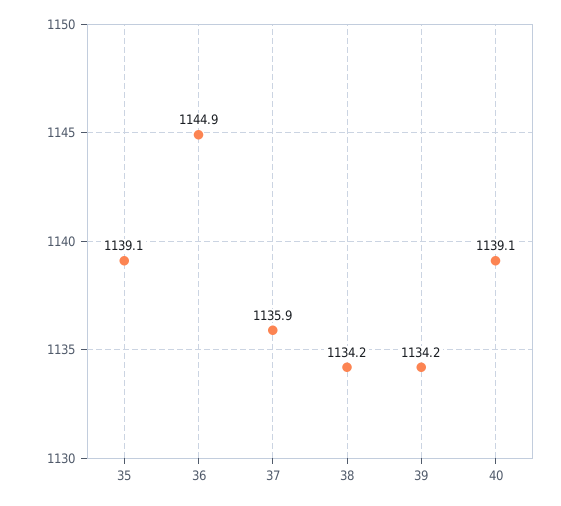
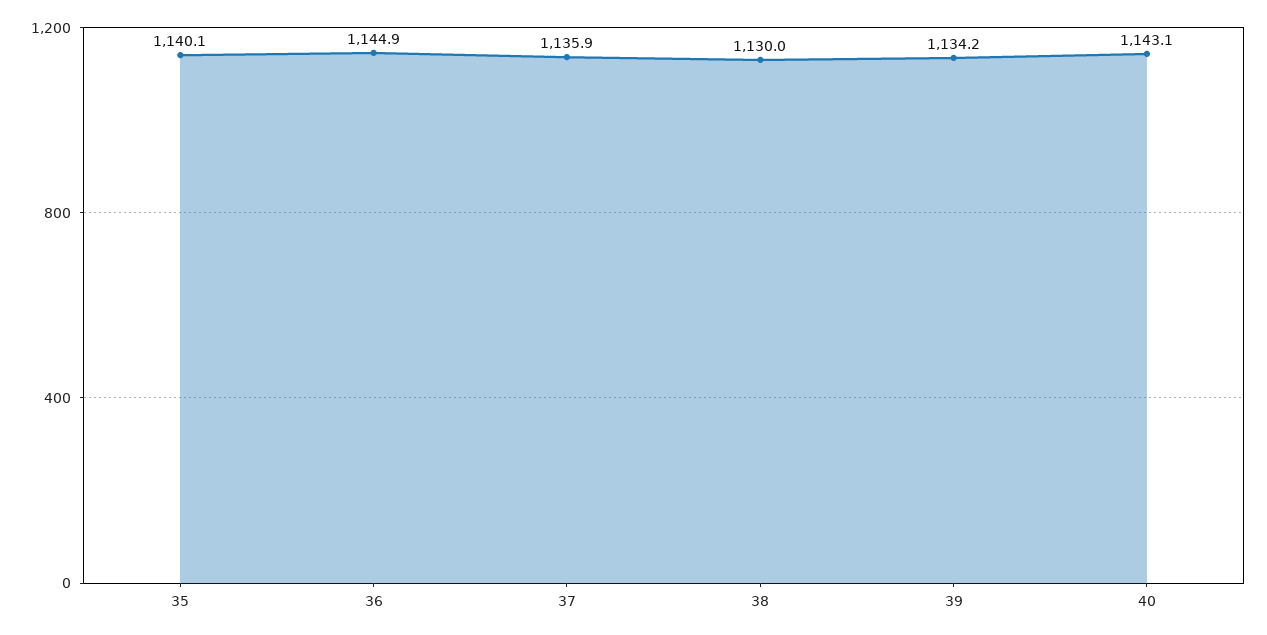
35: 1139.1 -> 1140.1
38: 1134.2 -> 1130
40: 1139.1 -> 1143.1

